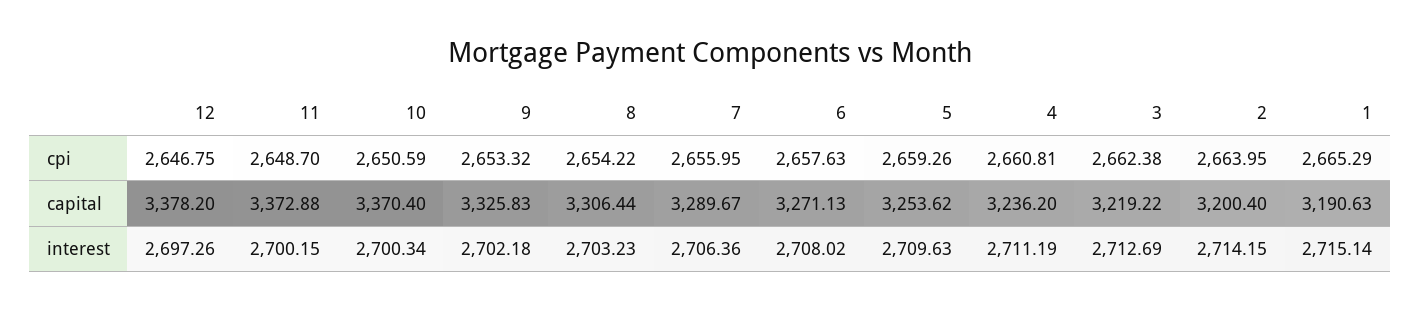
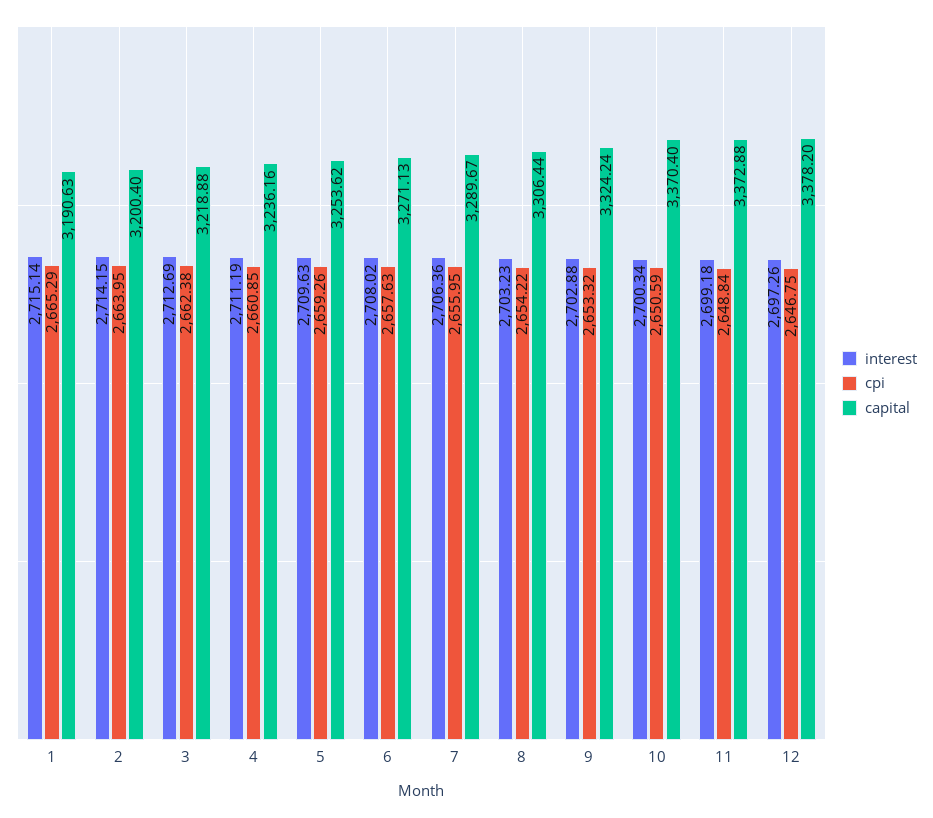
cpi, 11: 2648.7 -> 2648.84
cpi, 4: 2660.81 -> 2660.85
capital, 9: 3325.83 -> 3324.24
capital, 4: 3236.2 -> 3236.16
capital, 3: 3219.22 -> 3218.88
interest, 11: 2700.15 -> 2699.18
interest, 9: 2702.18 -> 2702.88

